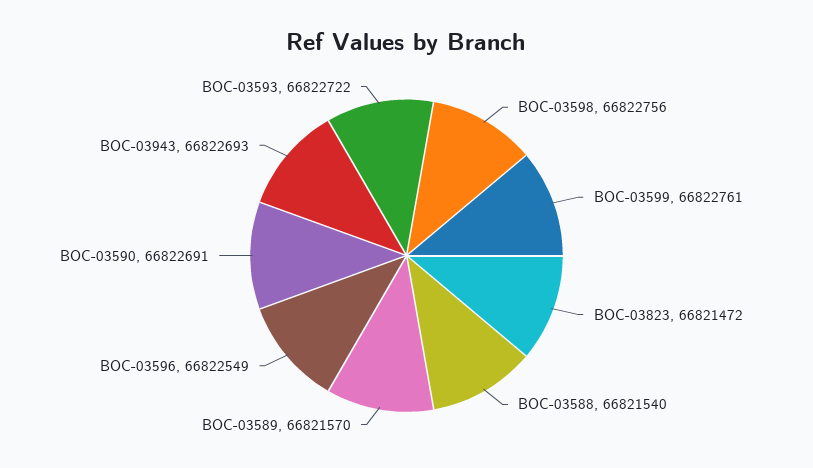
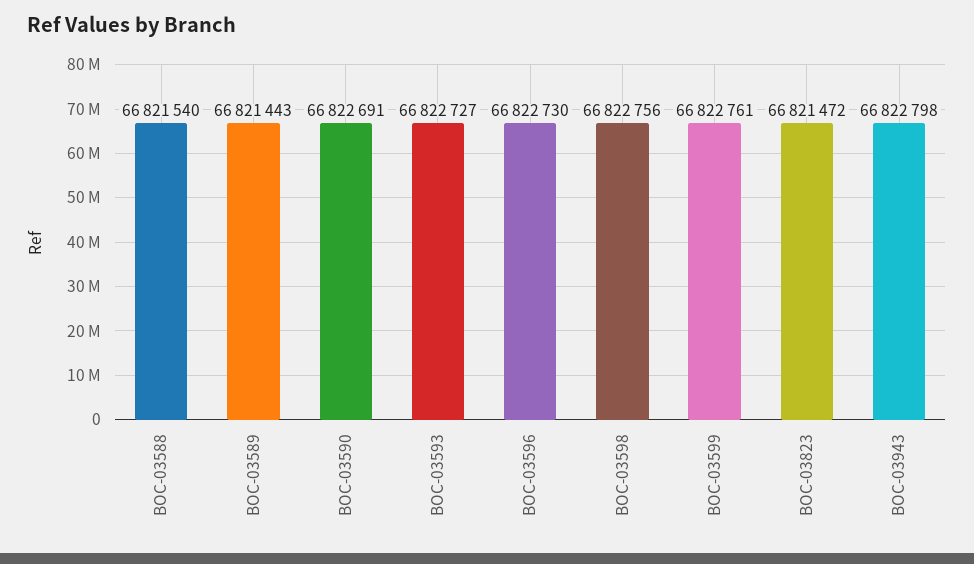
BOC-03589: 66821570 -> 66821443
BOC-03596: 66822549 -> 66822730
BOC-03943: 66822693 -> 66822798
BOC-03593: 66822722 -> 66822727

